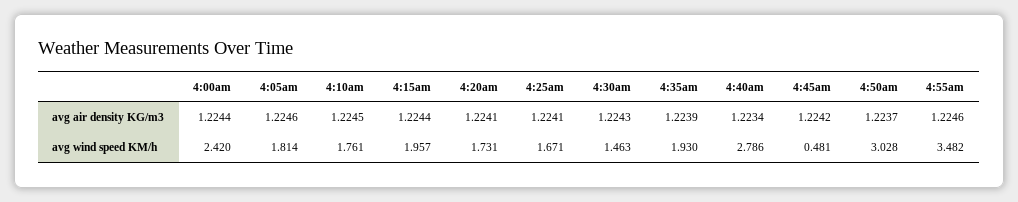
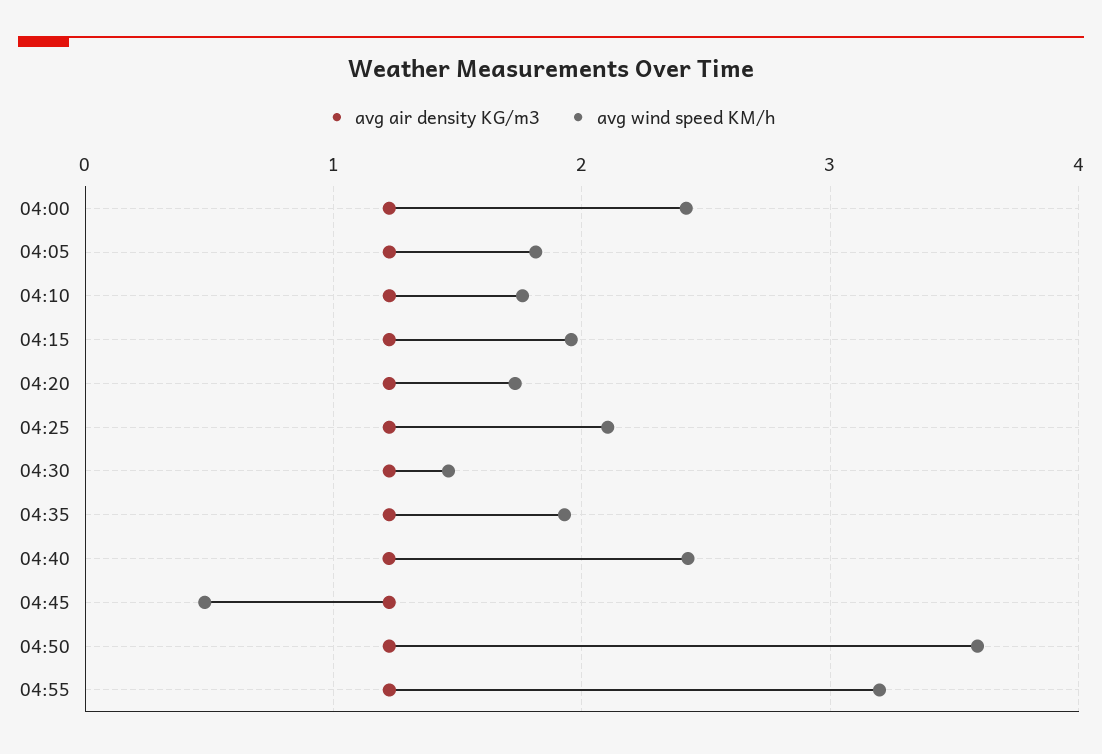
avg wind speed KM/h, 4:25am: 1.671 -> 2.1
avg wind speed KM/h, 4:40am: 2.786 -> 2.4
avg wind speed KM/h, 4:50am: 3.028 -> 3.6
avg wind speed KM/h, 4:55am: 3.482 -> 3.2

